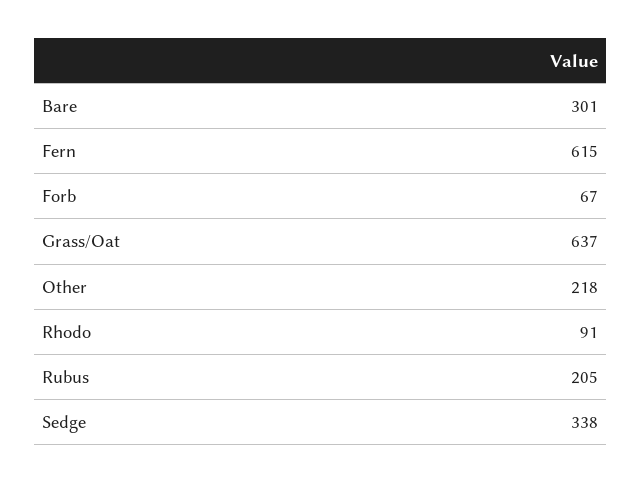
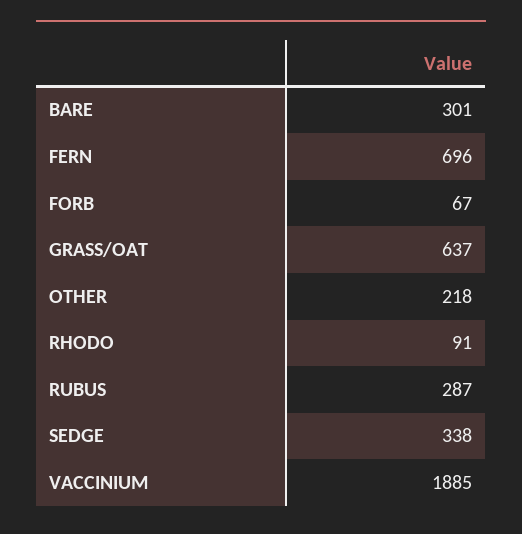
Fern: 615 -> 696
Rubus: 205 -> 287
VACCINIUM: none -> 1885

